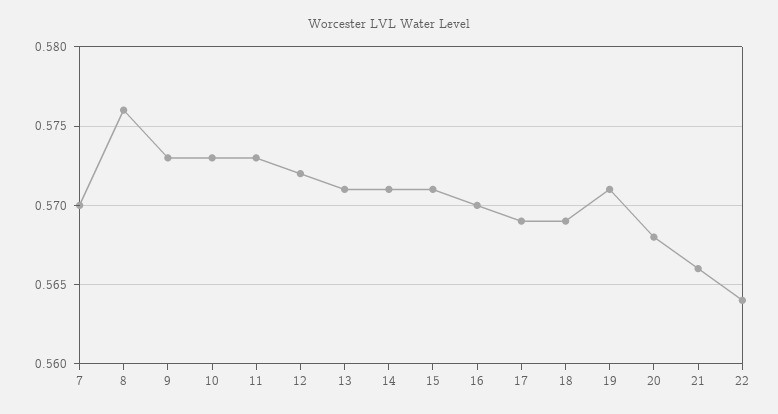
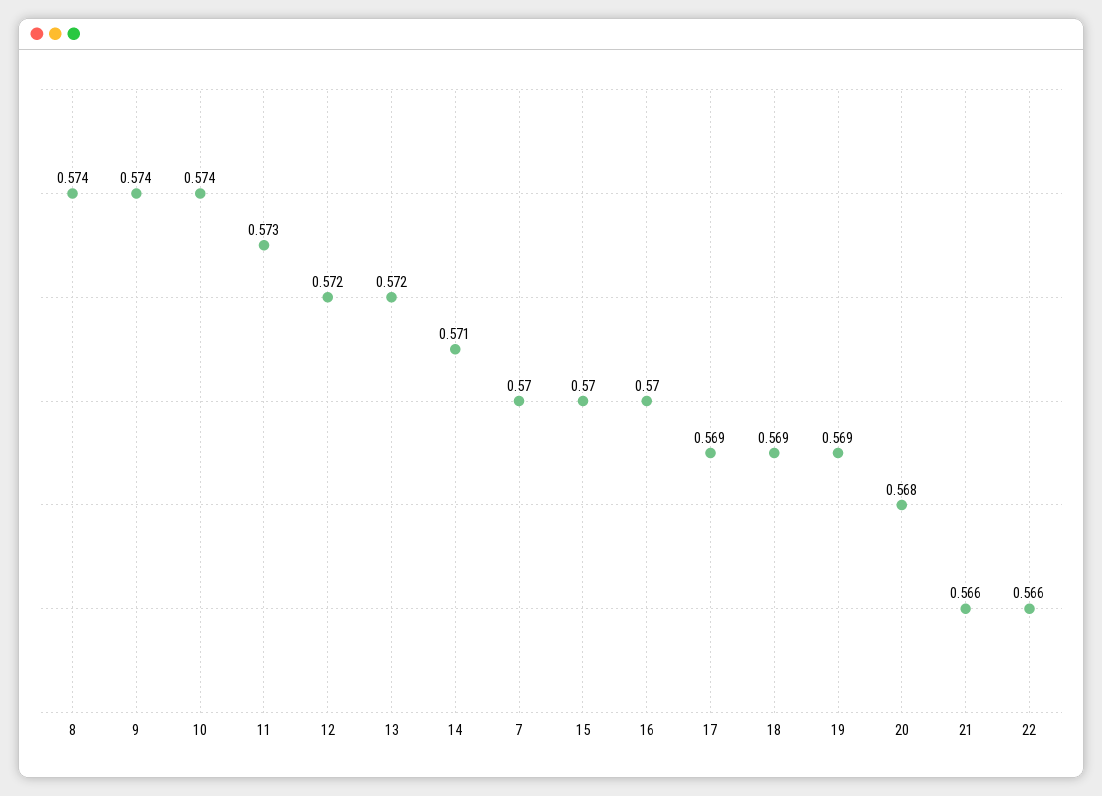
8: 0.576 -> 0.574
9: 0.573 -> 0.574
10: 0.573 -> 0.574
13: 0.571 -> 0.572
15: 0.571 -> 0.57
19: 0.571 -> 0.569
22: 0.564 -> 0.566

